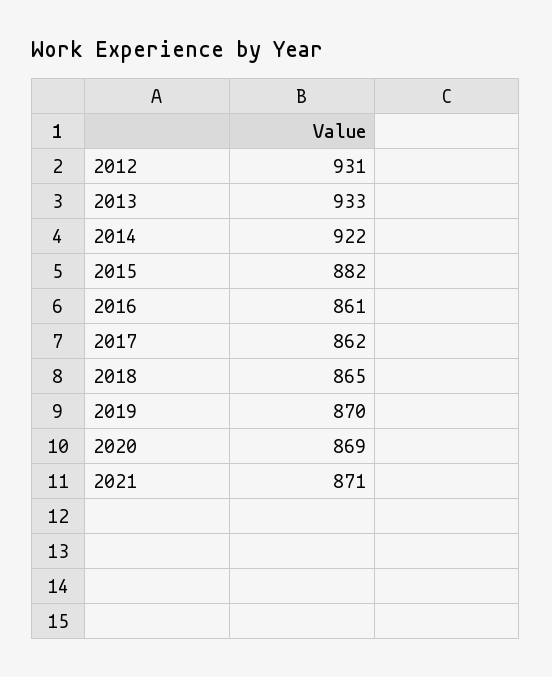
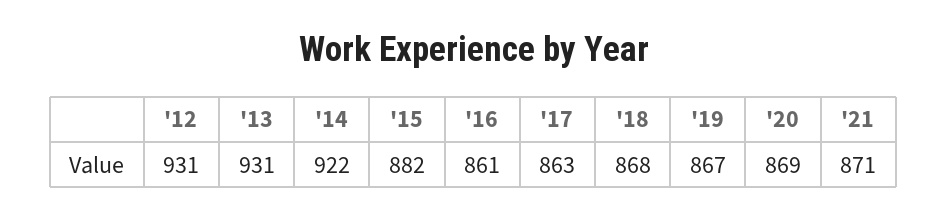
2013: 933 -> 931
2017: 862 -> 863
2018: 865 -> 868
2019: 870 -> 867

